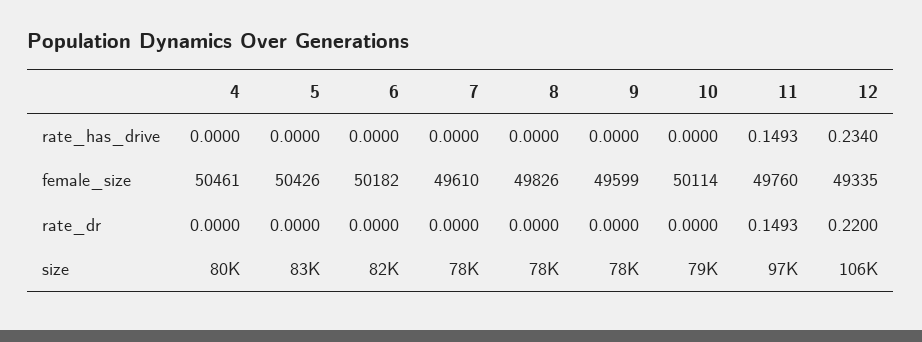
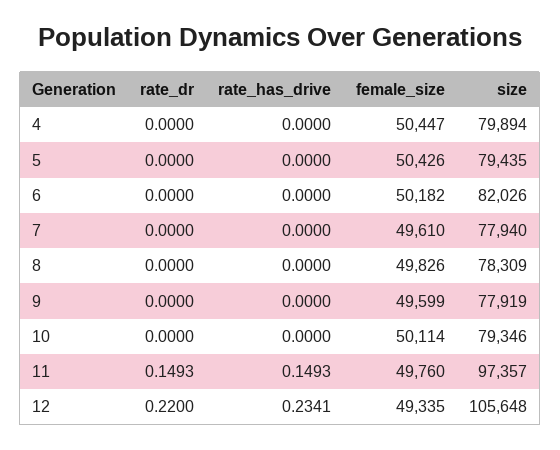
12, rate_has_drive: 0.234 -> 0.2341
4, female_size: 50461 -> 50447
5, size: 83000 -> 79435

